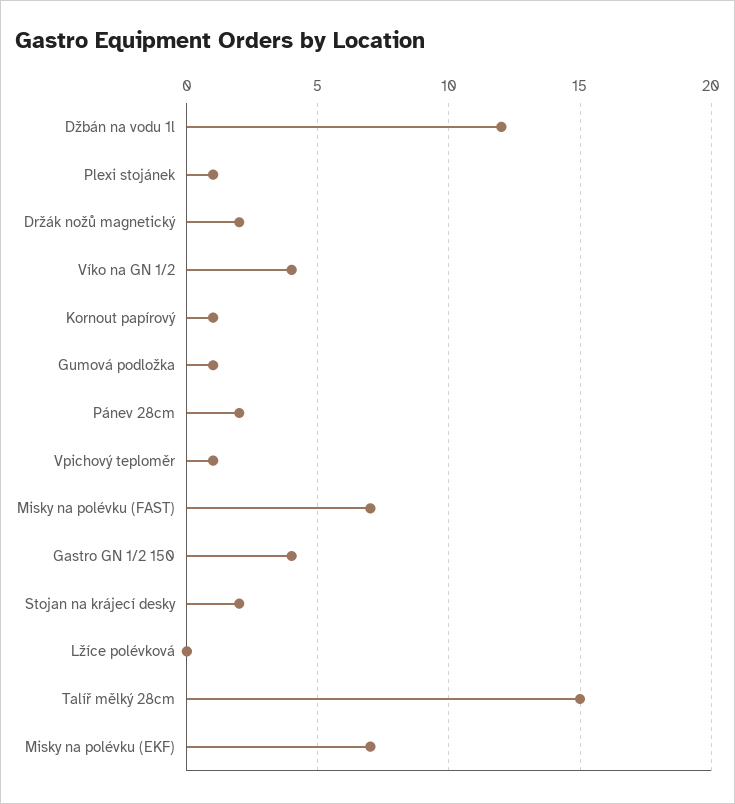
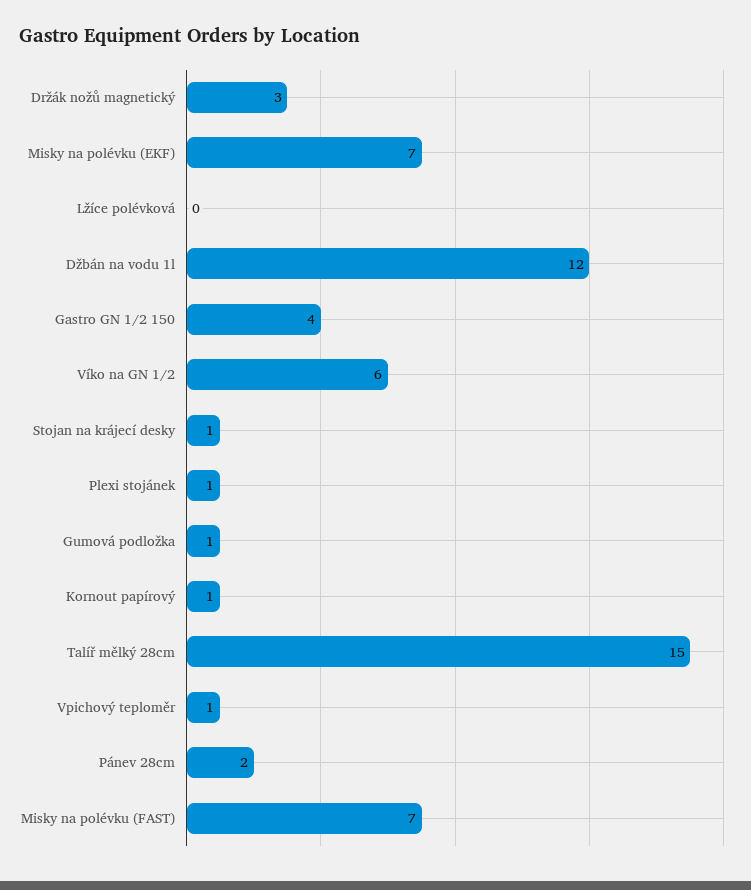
Držák nožů magnetický: 2 -> 3
Víko na GN 1/2: 4 -> 6
Stojan na krájecí desky: 2 -> 1

